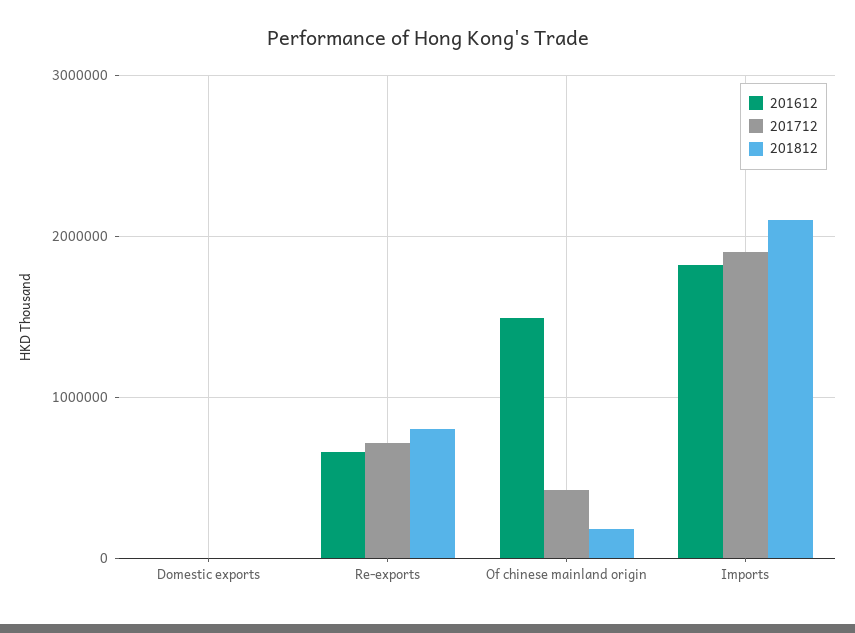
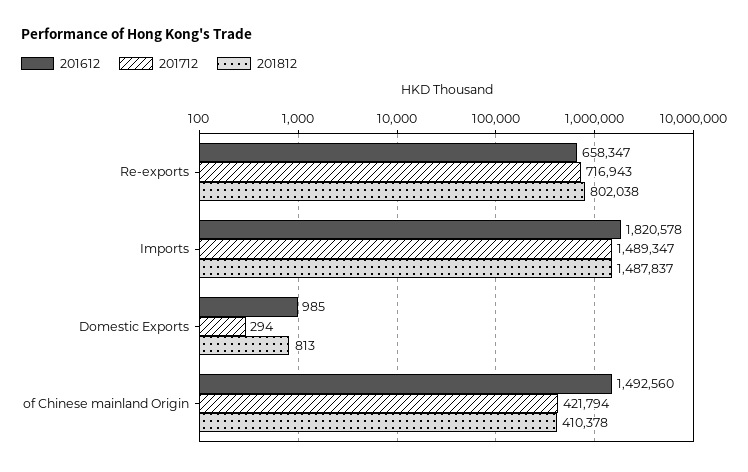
201812, Of chinese mainland origin: 200000 -> 410378
201712, Imports: 1900000 -> 1489347
201812, Imports: 2100000 -> 1487837

